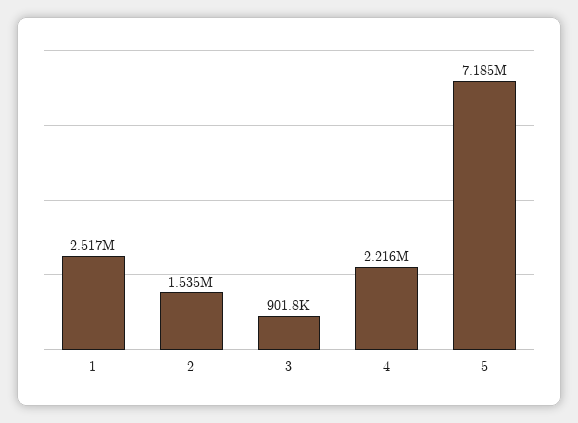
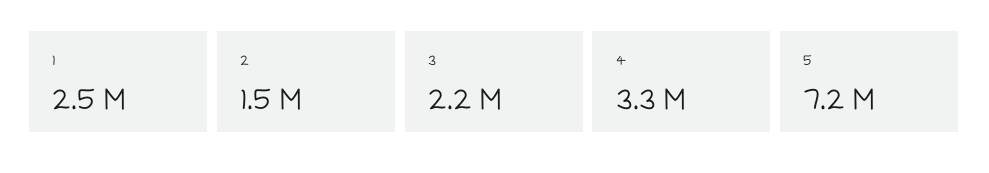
3: 901800 -> 2200000
4: 2216000 -> 3300000

